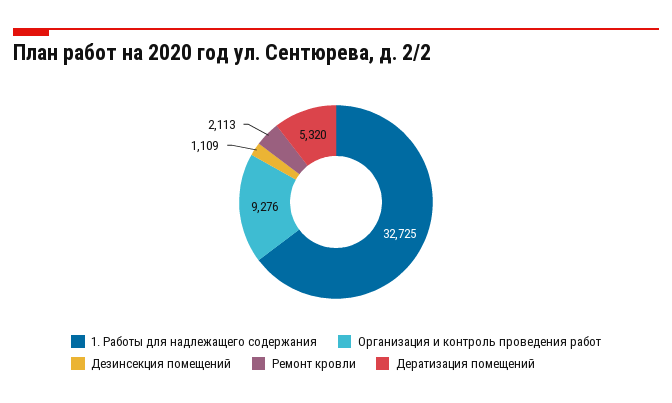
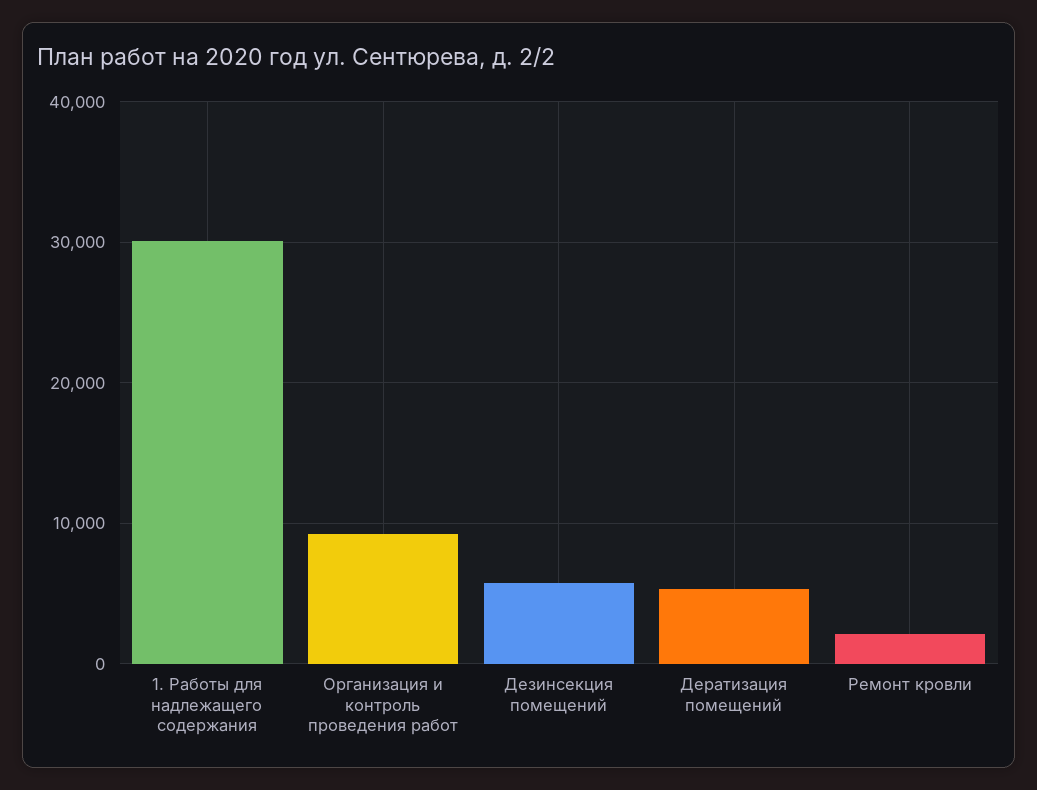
1. Работы для надлежащего содержания: 32725 -> 30000
Дезинсекция помещений: 1109 -> 6000

